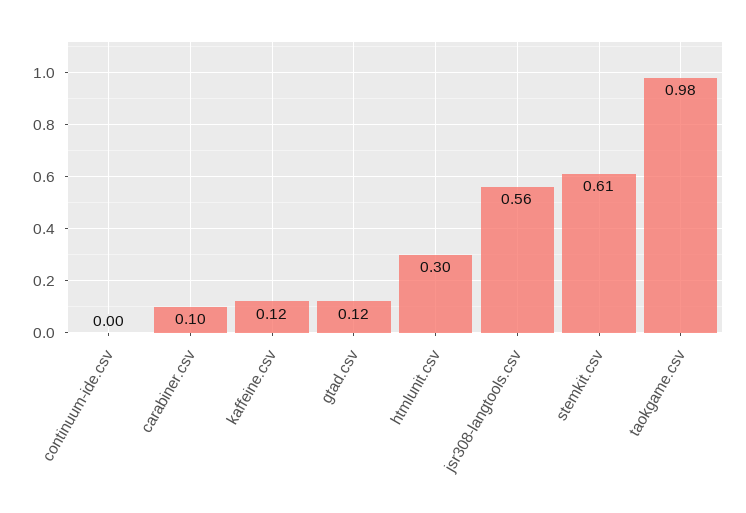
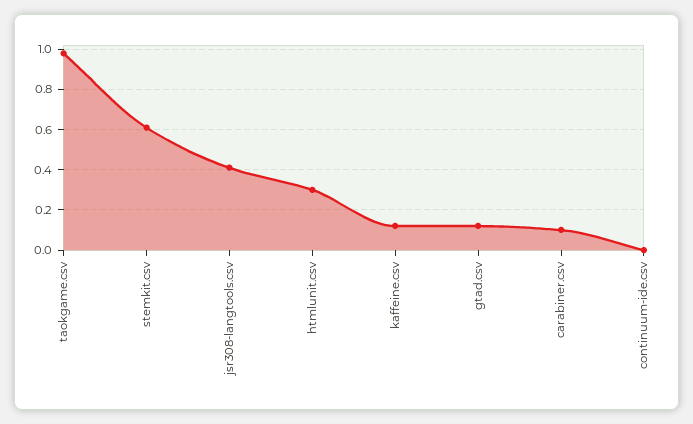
jsr308-langtools.csv: 0.56 -> 0.4

